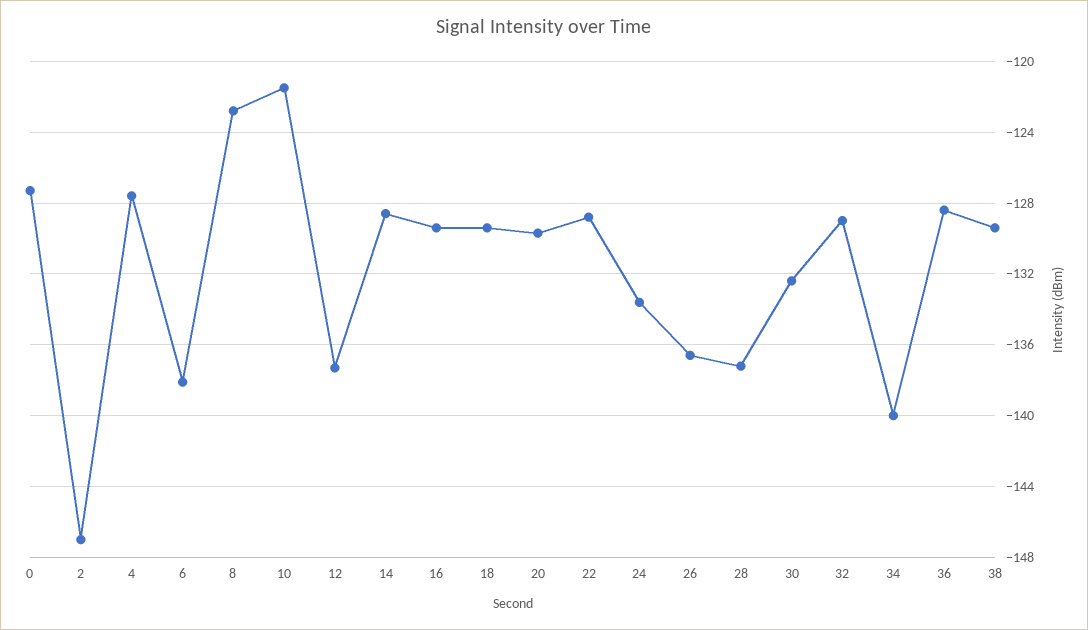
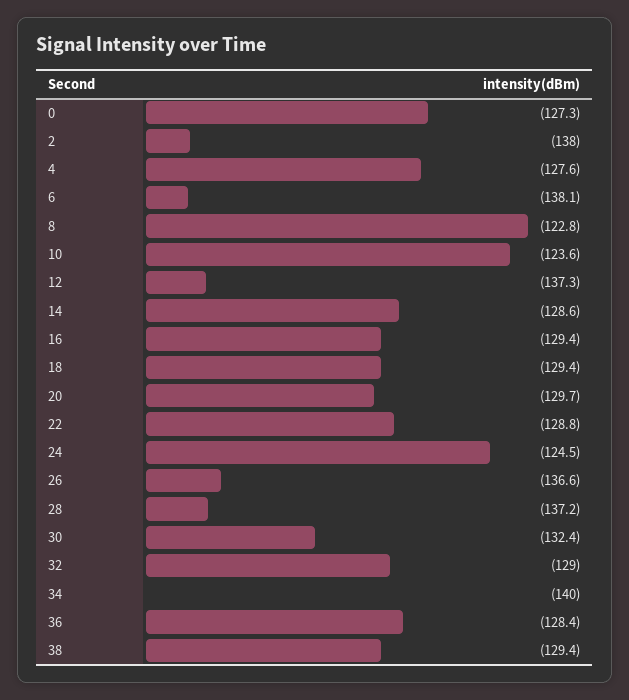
2: -147 -> -138
10: -121.5 -> -123.6
24: -133.5 -> -124.5

